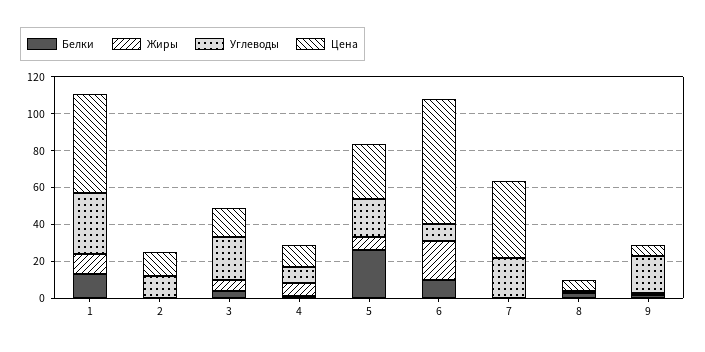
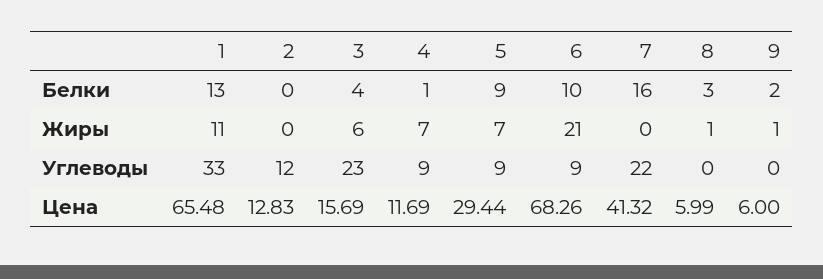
Цена, 1: 55 -> 65.48
Белки, 5: 25 -> 9
Углеводы, 5: 20 -> 9
Белки, 7: 0 -> 16
Углеводы, 9: 20 -> 0

